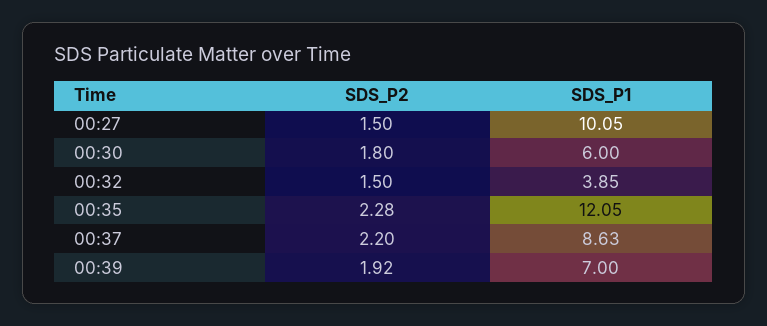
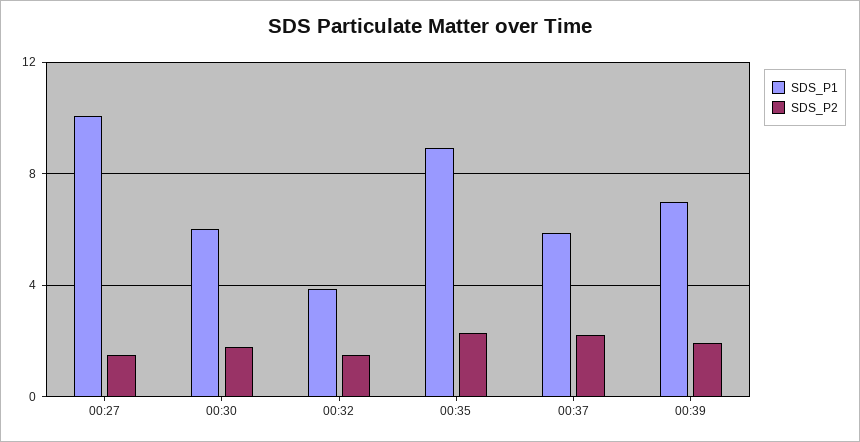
SDS_P1, 00:35: 12.05 -> 9
SDS_P1, 00:37: 8.63 -> 6

